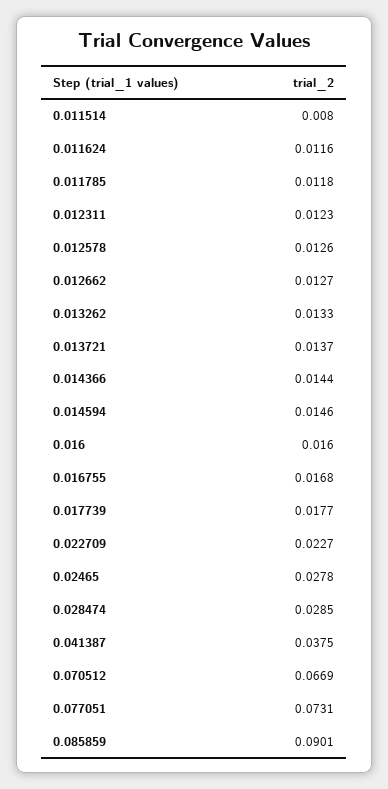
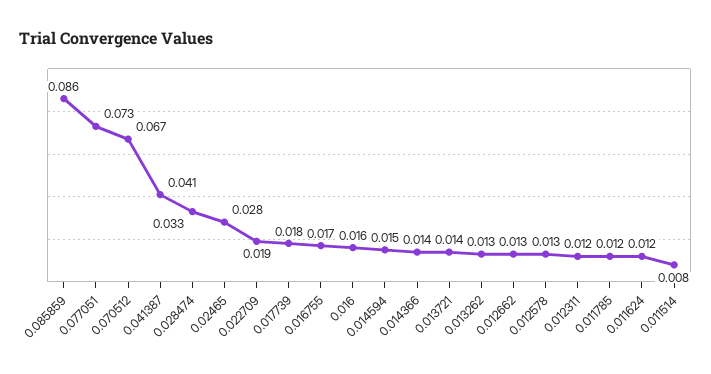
0.022709: 0.0227 -> 0.019
0.028474: 0.0285 -> 0.033
0.041387: 0.0375 -> 0.041
0.085859: 0.0901 -> 0.086

